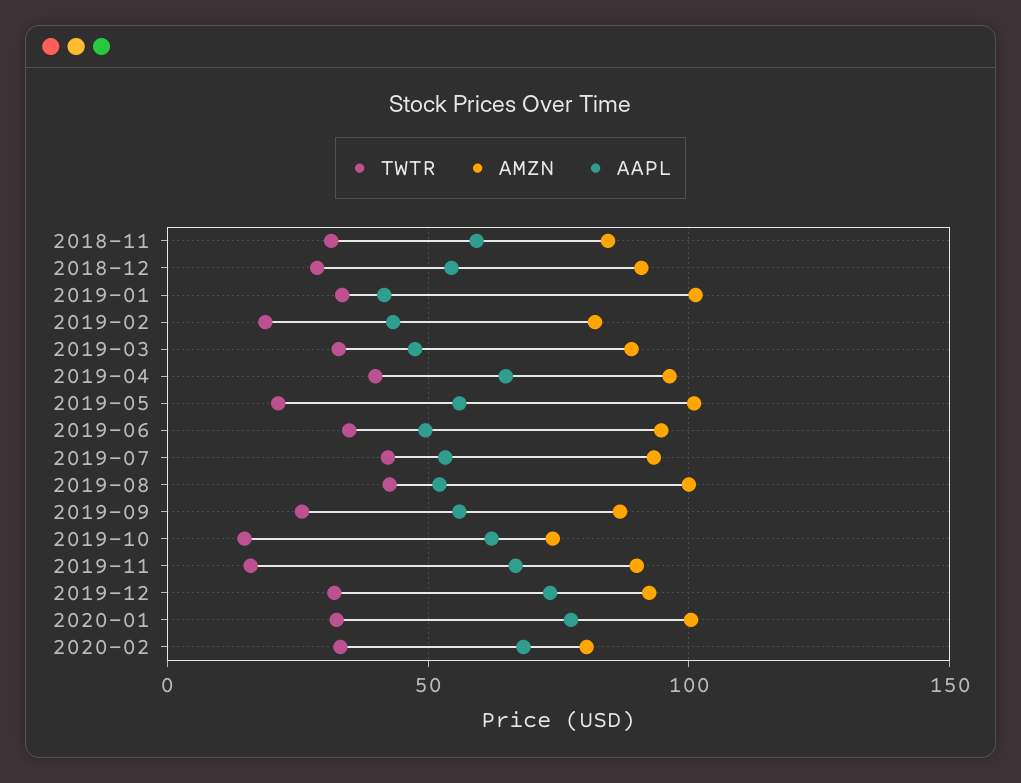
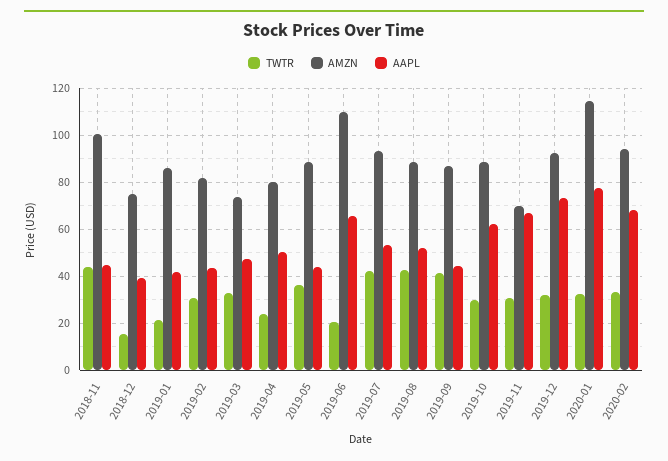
TWTR, 2018-11: 30 -> 45
AMZN, 2018-11: 85 -> 100
AAPL, 2018-11: 60 -> 45
TWTR, 2018-12: 30 -> 15
AMZN, 2018-12: 90 -> 75
AAPL, 2018-12: 55 -> 40
TWTR, 2019-01: 35 -> 20
AMZN, 2019-01: 100 -> 85
TWTR, 2019-02: 20 -> 30
AMZN, 2019-03: 90 -> 75
TWTR, 2019-04: 40 -> 25
AMZN, 2019-04: 95 -> 80
AAPL, 2019-04: 65 -> 50
TWTR, 2019-05: 20 -> 35
AMZN, 2019-05: 100 -> 90
AAPL, 2019-05: 55 -> 45
TWTR, 2019-06: 35 -> 20
AMZN, 2019-06: 95 -> 110
AAPL, 2019-06: 50 -> 65
AMZN, 2019-08: 100 -> 90
TWTR, 2019-09: 25 -> 40
AAPL, 2019-09: 55 -> 45
TWTR, 2019-10: 15 -> 30
AMZN, 2019-10: 75 -> 90
TWTR, 2019-11: 15 -> 30
AMZN, 2019-11: 90 -> 70
AMZN, 2020-01: 100 -> 115
AMZN, 2020-02: 80 -> 95

